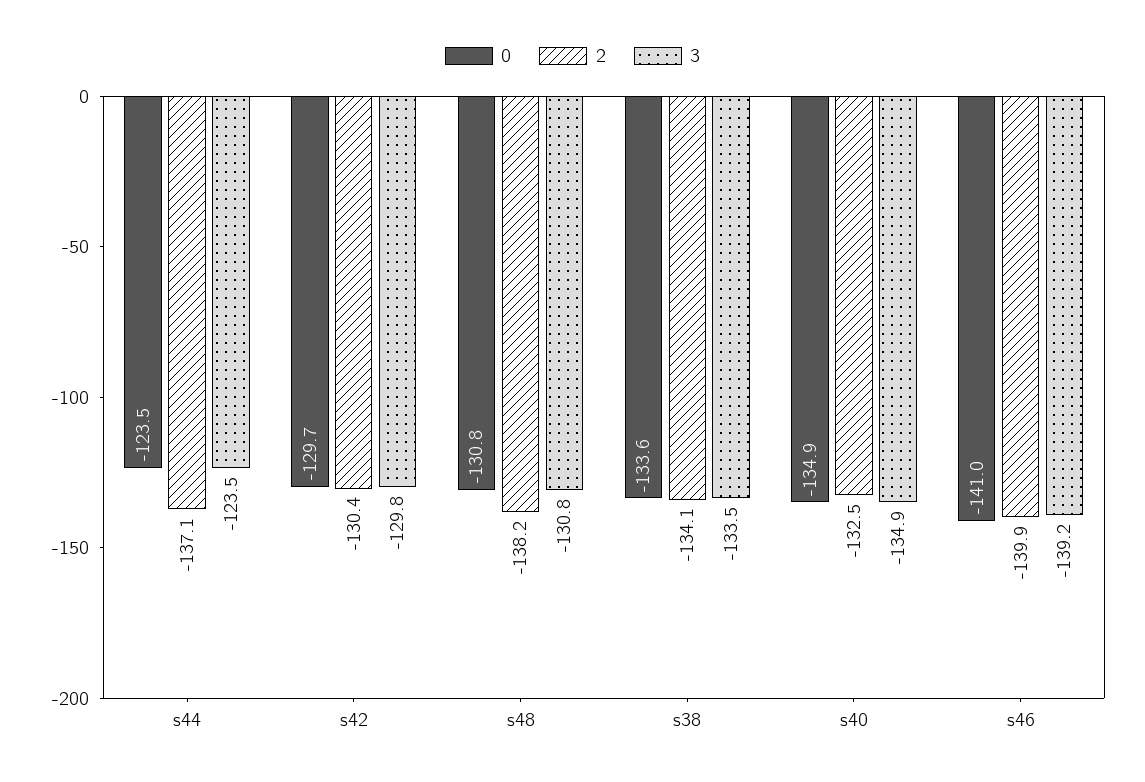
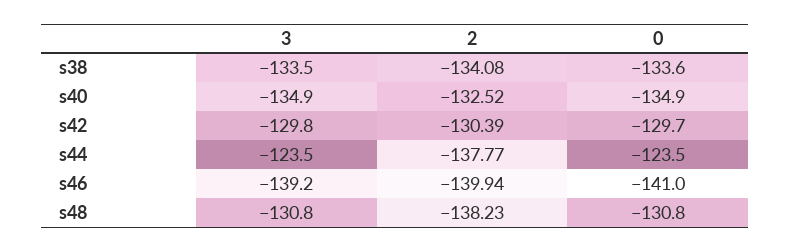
2, s44: -137.1 -> -137.77

